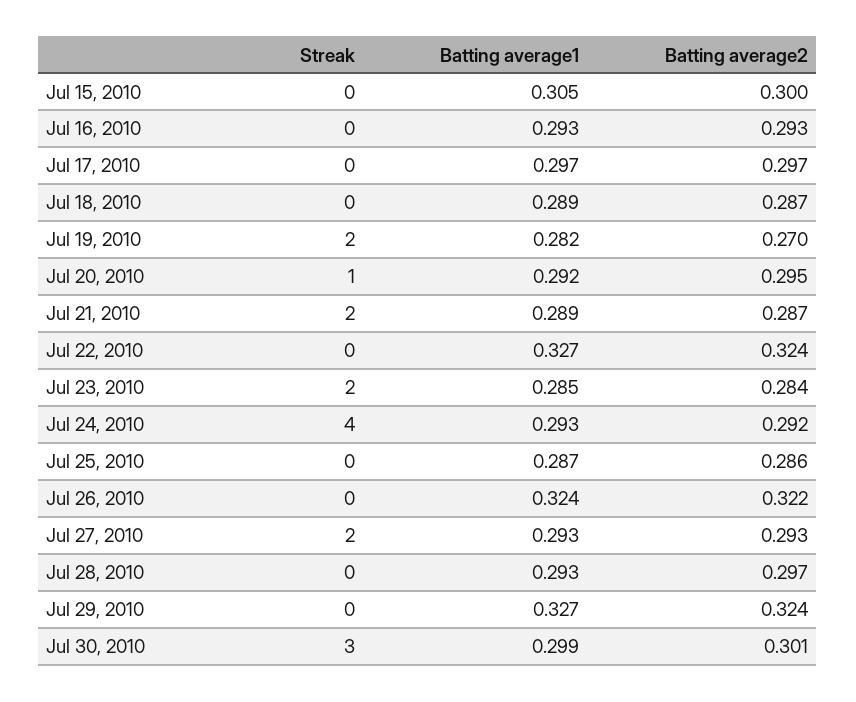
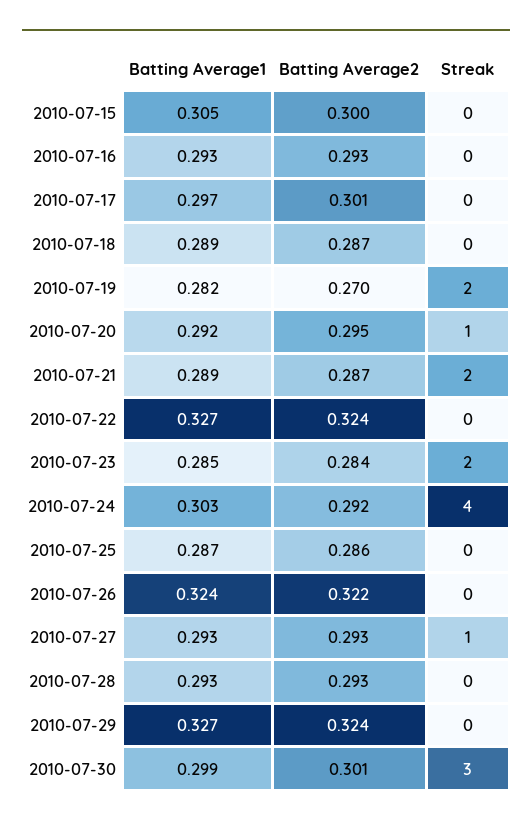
Batting average2, Jul 17, 2010: 0.297 -> 0.301
Batting average1, Jul 24, 2010: 0.293 -> 0.303
Streak, Jul 27, 2010: 2 -> 1
Batting average2, Jul 28, 2010: 0.297 -> 0.293

